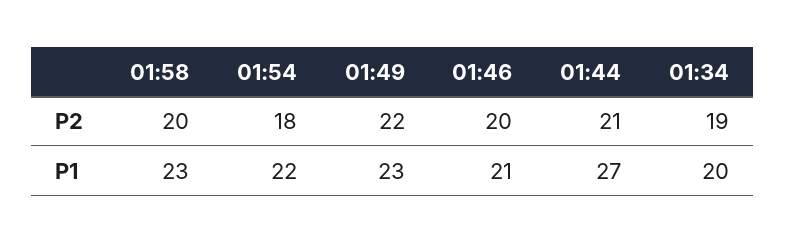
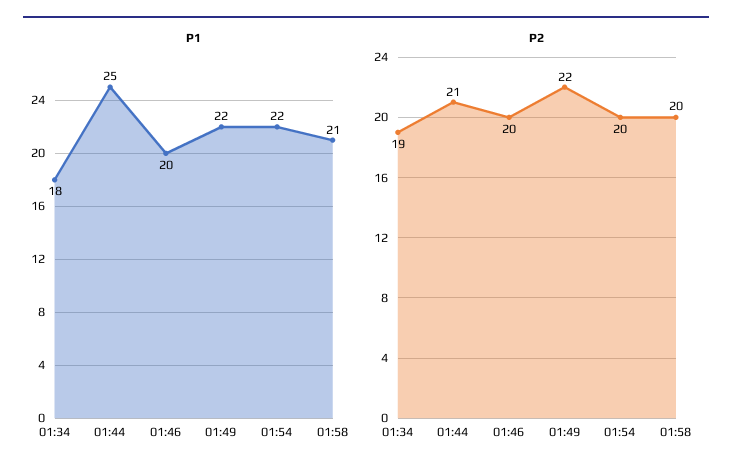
P2, 01:54: 18 -> 20
P1, 01:58: 23 -> 21
P1, 01:49: 23 -> 22
P1, 01:46: 21 -> 20
P1, 01:44: 27 -> 25
P1, 01:34: 20 -> 18

